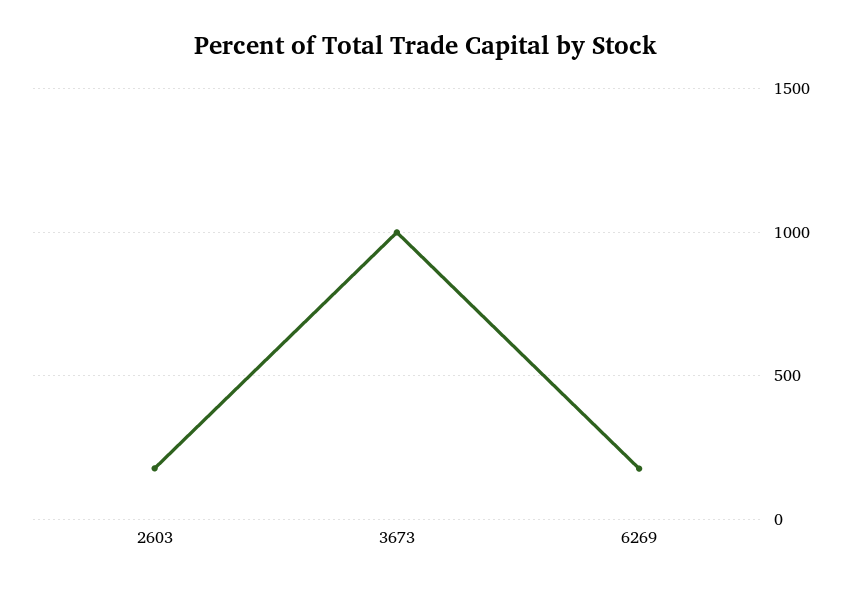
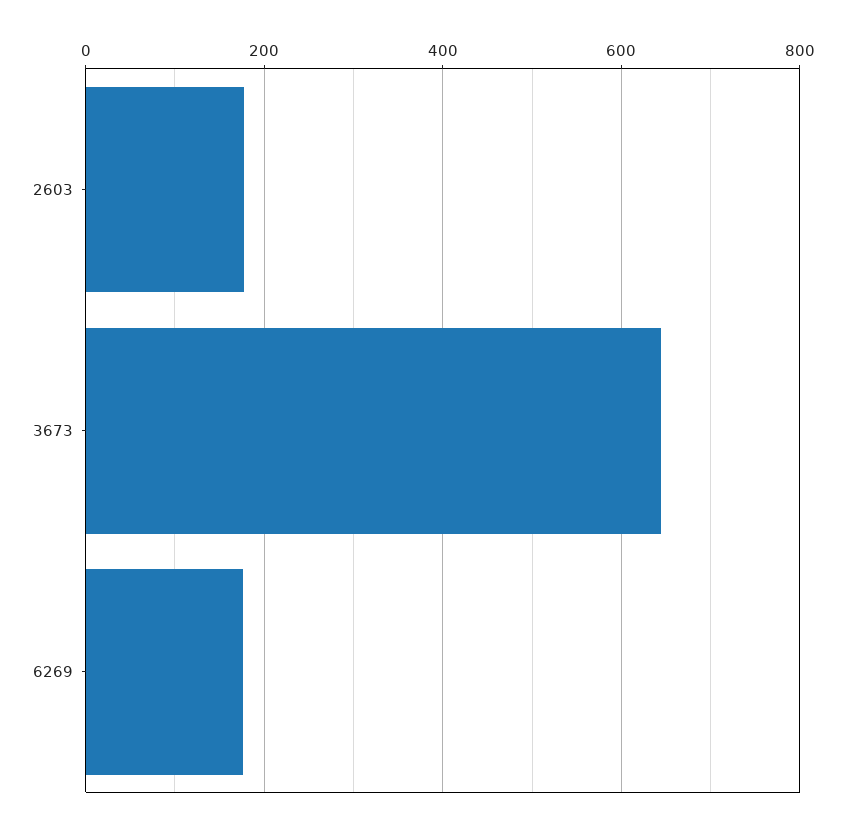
3673: 1000 -> 640

